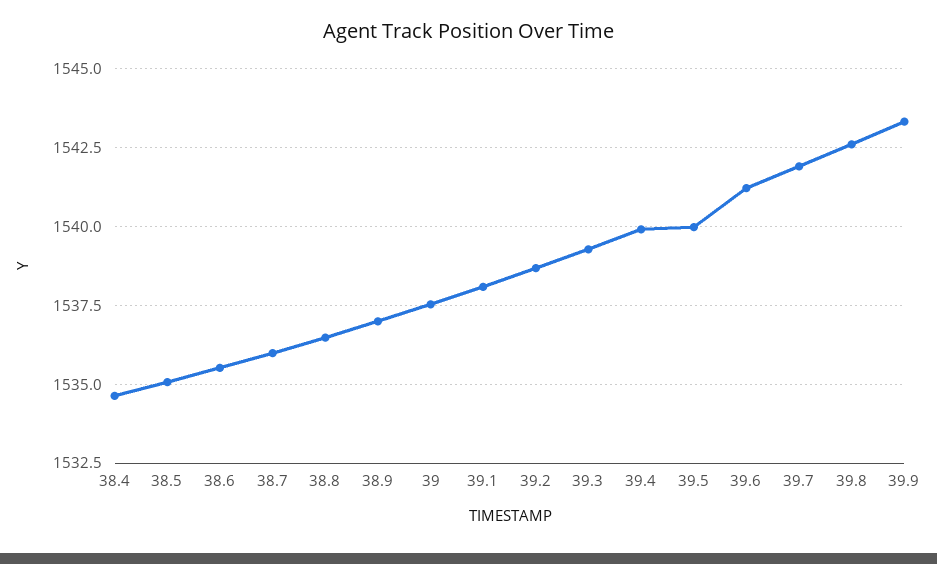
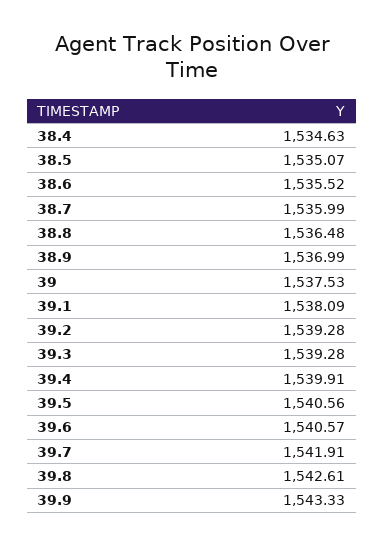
39.2: 1538.75 -> 1539.28
39.5: 1540 -> 1540.56
39.6: 1541.25 -> 1540.57

